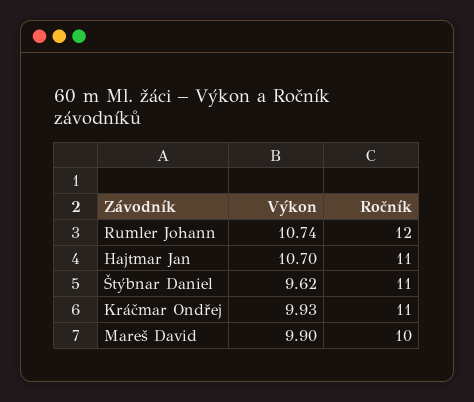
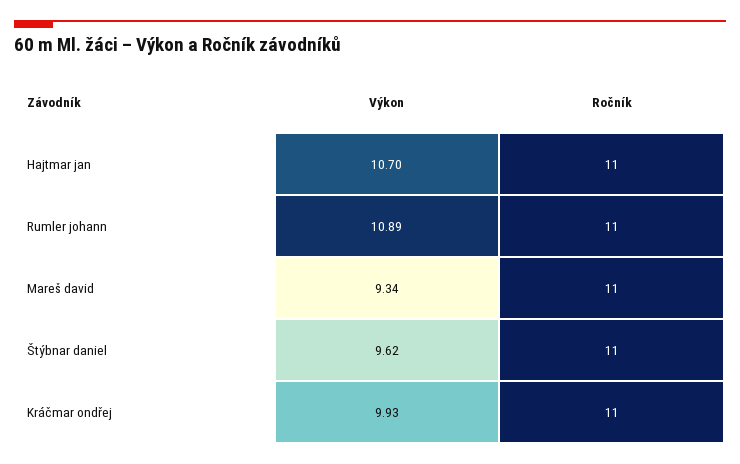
Výkon, Rumler Johann: 10.74 -> 10.89
Ročník, Rumler Johann: 12 -> 11
Výkon, Mareš David: 9.9 -> 9.34
Ročník, Mareš David: 10 -> 11

